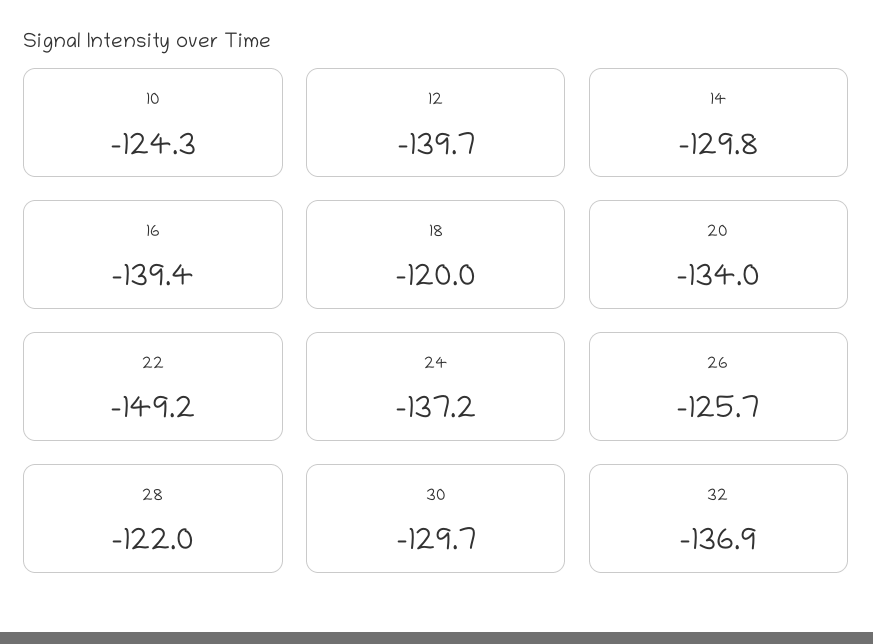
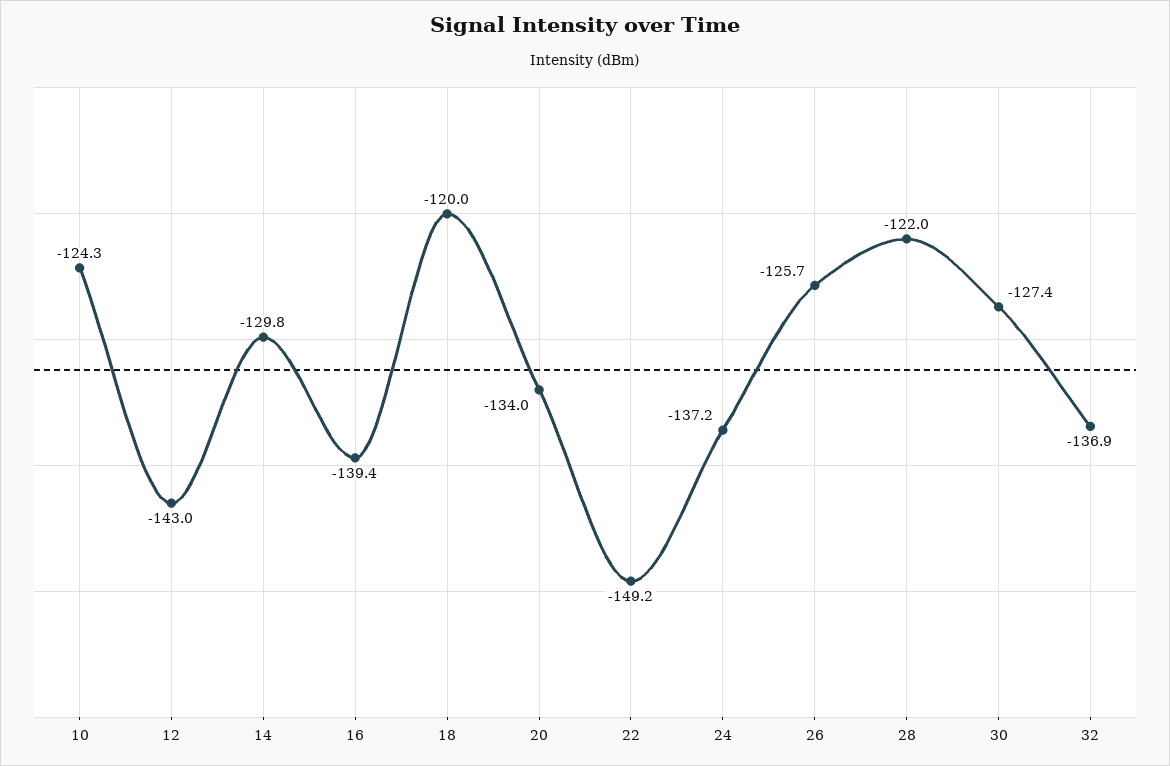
12: -139.7 -> -143
30: -129.7 -> -127.4

